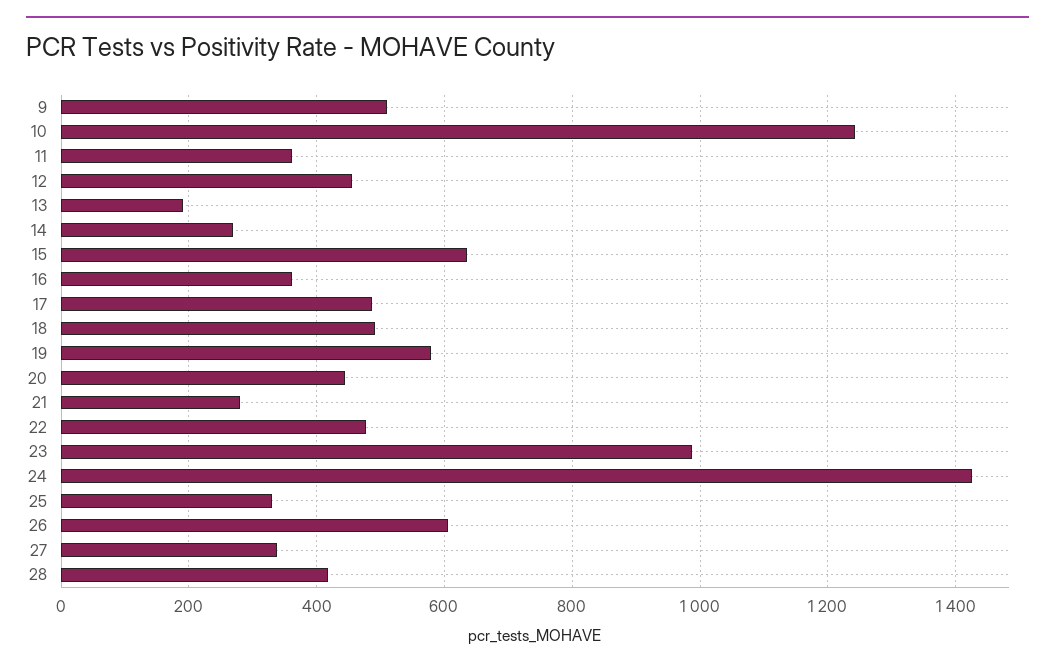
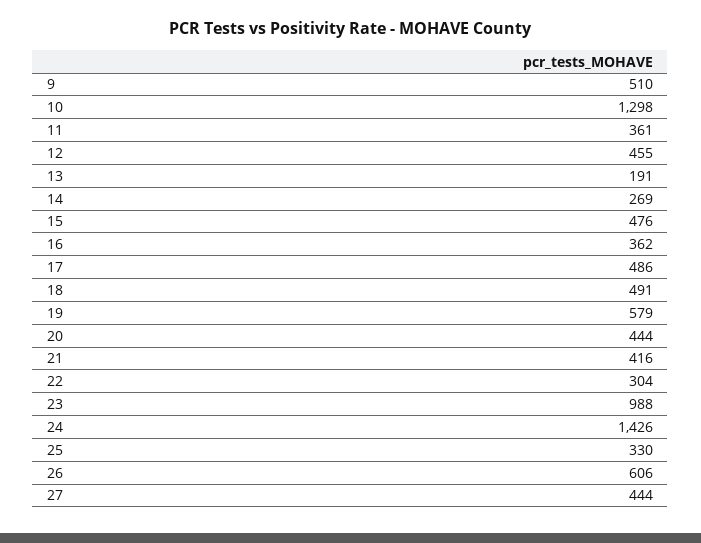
10: 1240 -> 1298
15: 640 -> 476
21: 280 -> 416
22: 480 -> 304
27: 340 -> 444
28: 420 -> none

